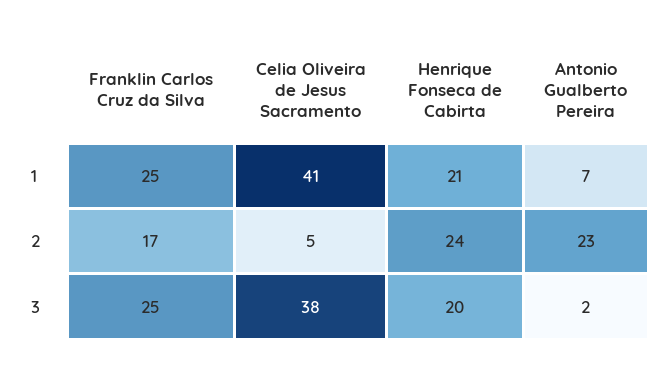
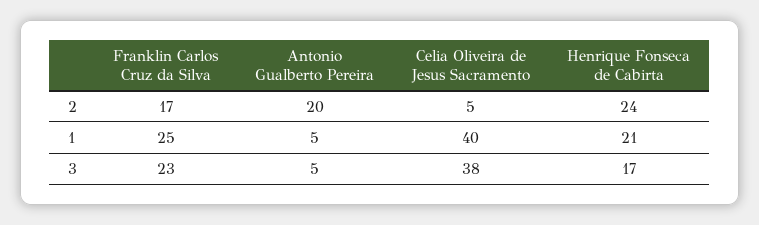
Celia Oliveira de Jesus Sacramento, 1: 41 -> 40
Antonio Gualberto Pereira, 1: 7 -> 5
Antonio Gualberto Pereira, 2: 23 -> 20
Franklin Carlos Cruz da Silva, 3: 25 -> 23
Henrique Fonseca de Cabirta, 3: 20 -> 17
Antonio Gualberto Pereira, 3: 2 -> 5

